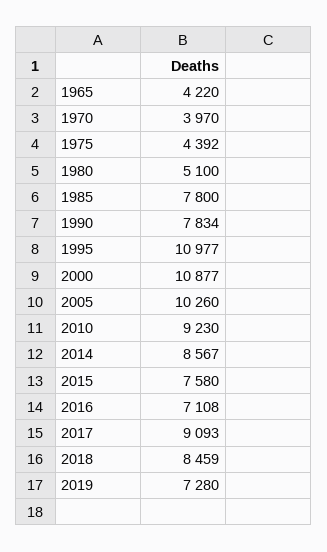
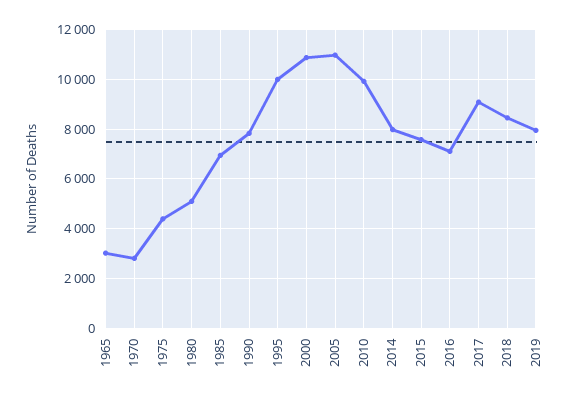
1965: 4220 -> 3000
1970: 3970 -> 2750
1985: 7800 -> 7000
1995: 10977 -> 10000
2005: 10260 -> 11000
2010: 9230 -> 10000
2014: 8567 -> 8000
2019: 7280 -> 8000

